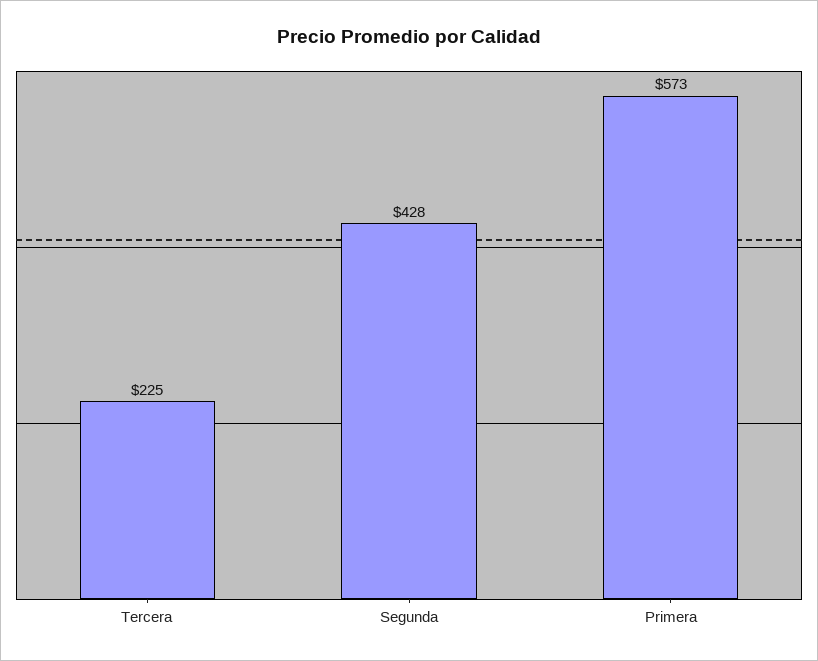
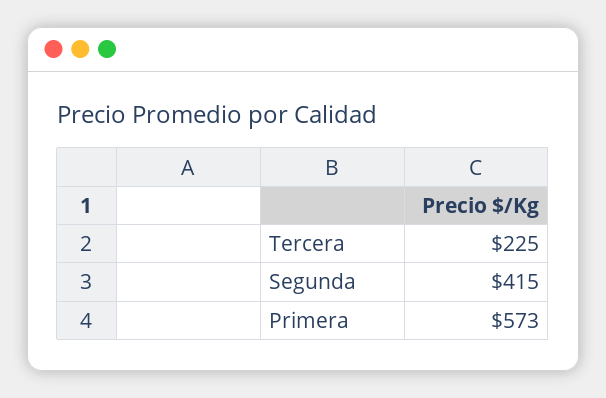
Segunda: 428 -> 415

